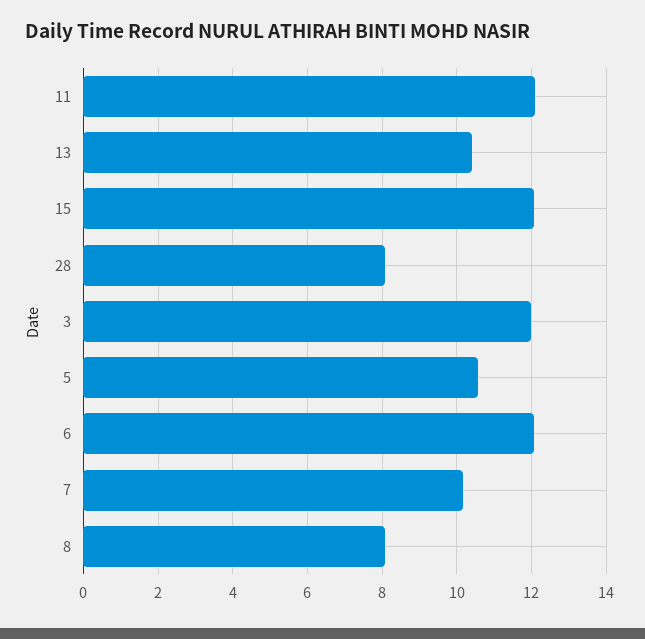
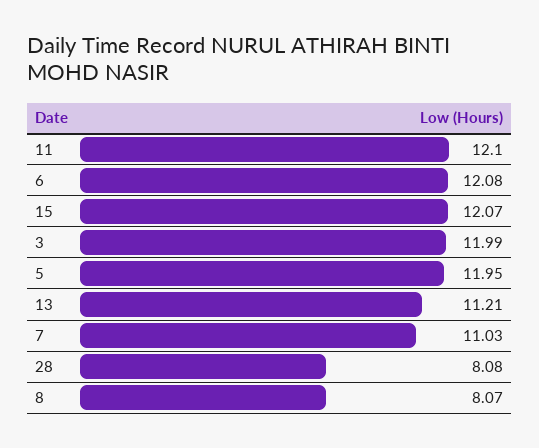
13: 10.4 -> 11.21
5: 10.6 -> 11.95
7: 10.2 -> 11.03

